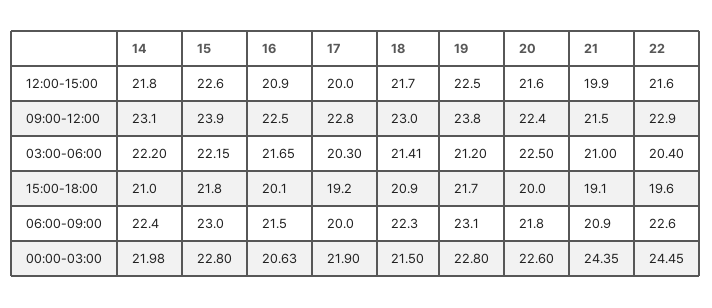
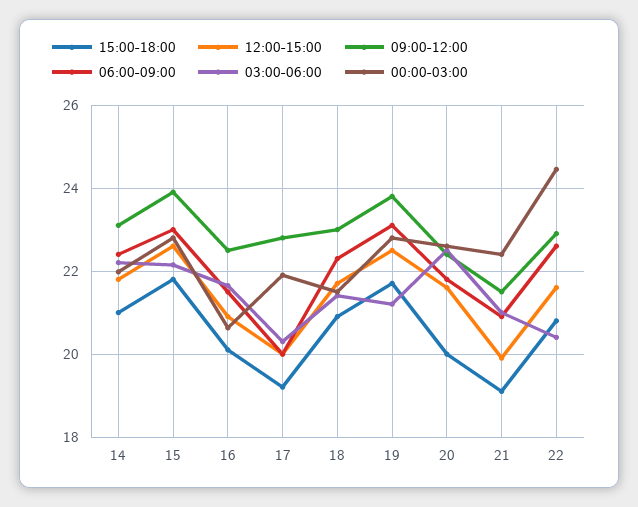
15:00-18:00, 22: 19.6 -> 20.8
00:00-03:00, 21: 24.35 -> 22.4

